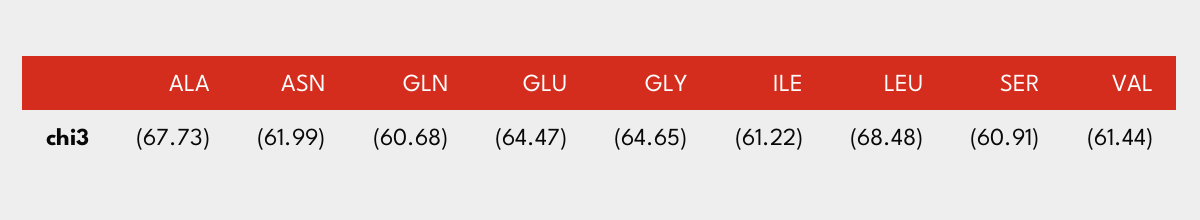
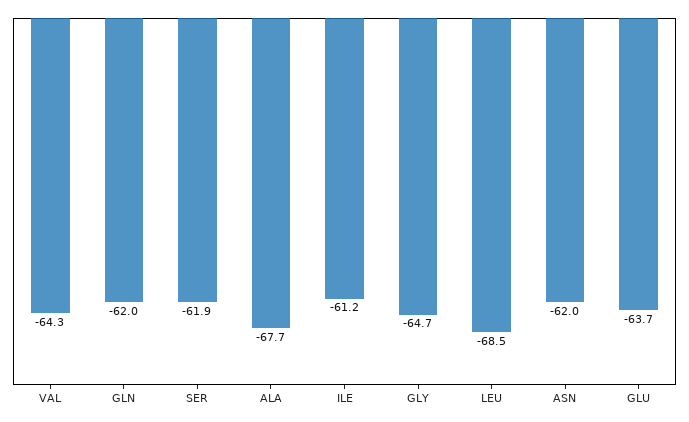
GLN: -60.68 -> -62
GLU: -64.47 -> -63.7
SER: -60.91 -> -61.9
VAL: -61.44 -> -64.3

